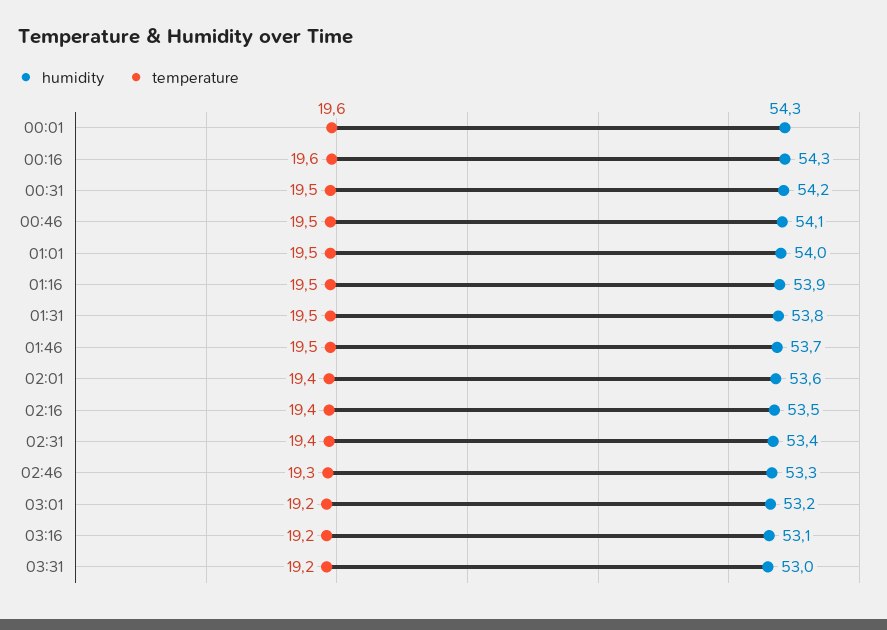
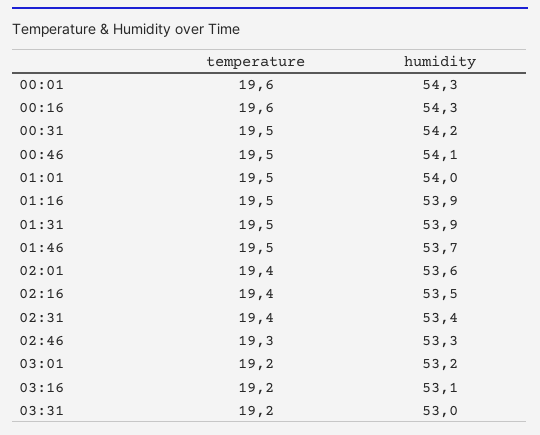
humidity, 01:31: 53.8 -> 53.9

